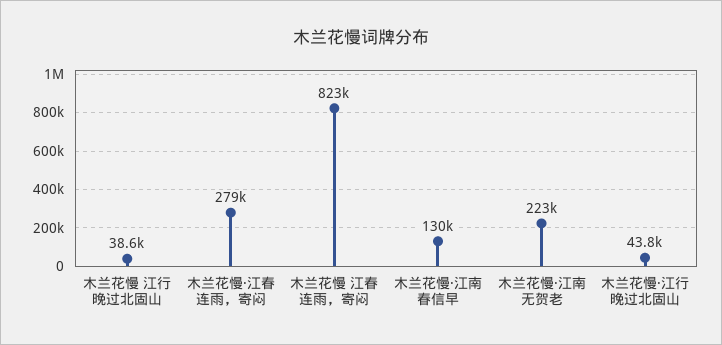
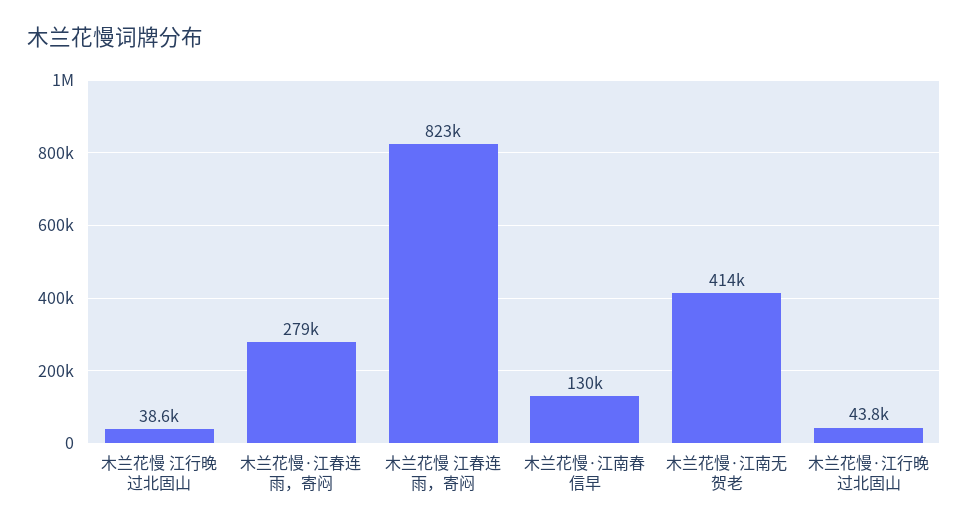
木兰花慢·江南无贺老: 223000 -> 414000

